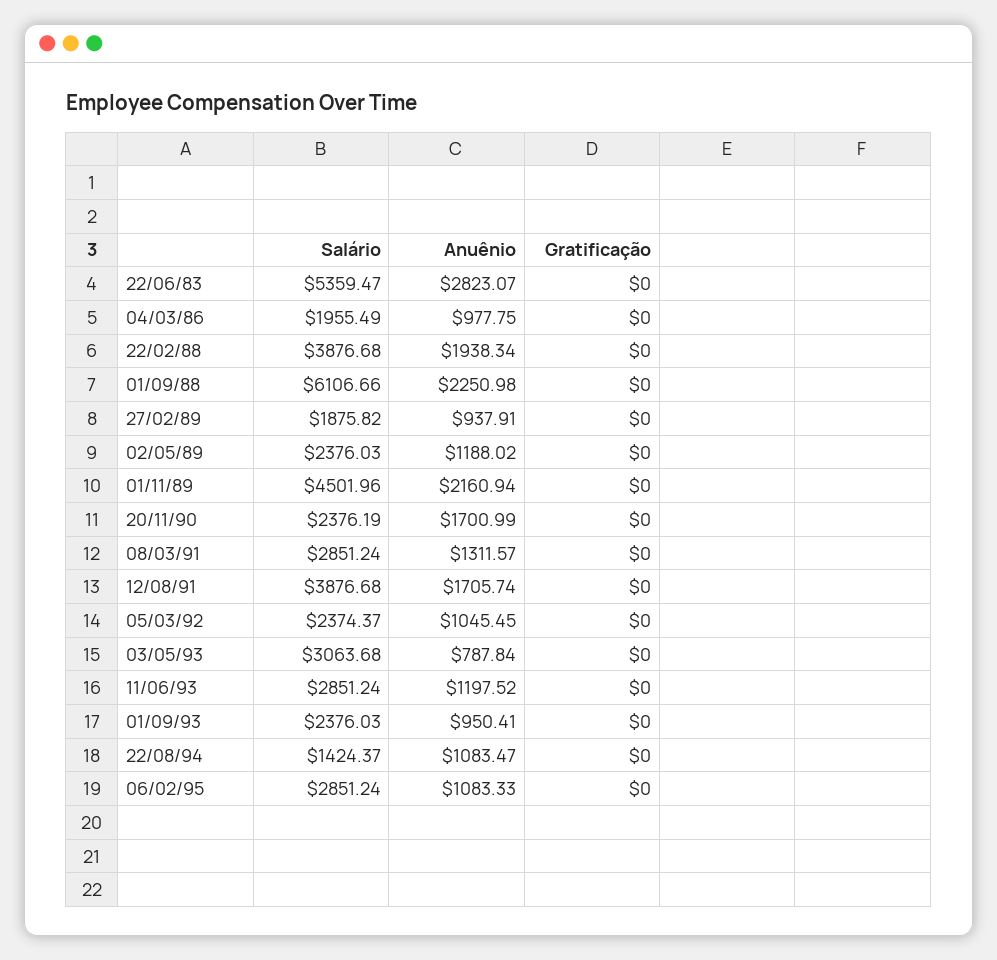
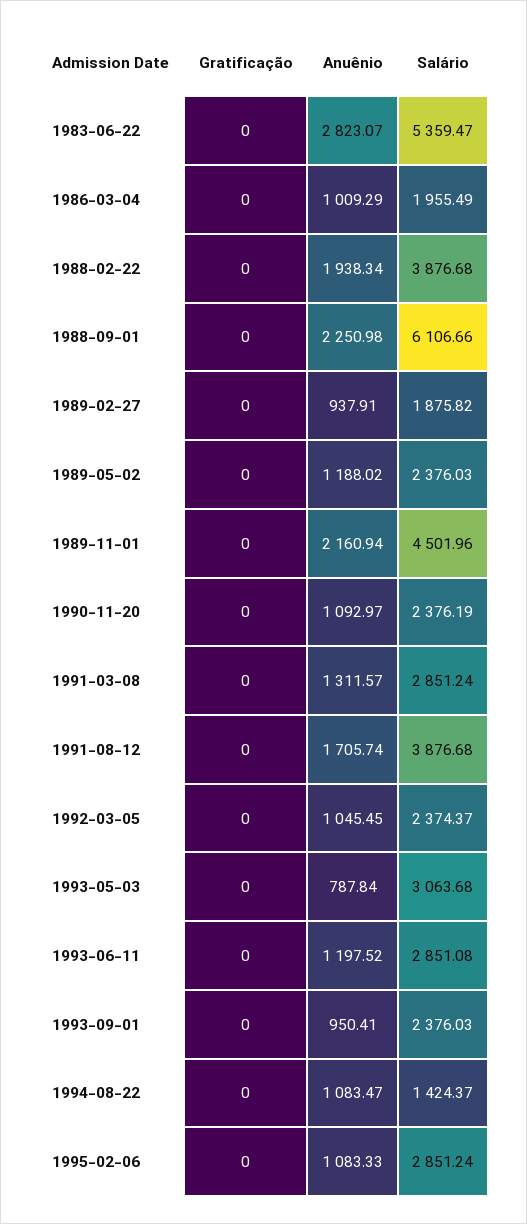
Anuênio, 04/03/86: 977.75 -> 1009.29
Anuênio, 20/11/90: 1700.99 -> 1092.97
Salário, 11/06/93: 2851.24 -> 2851.08

